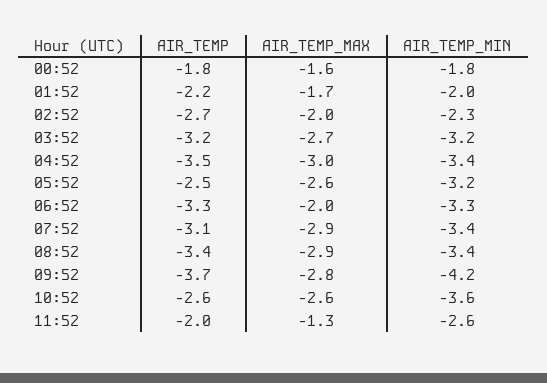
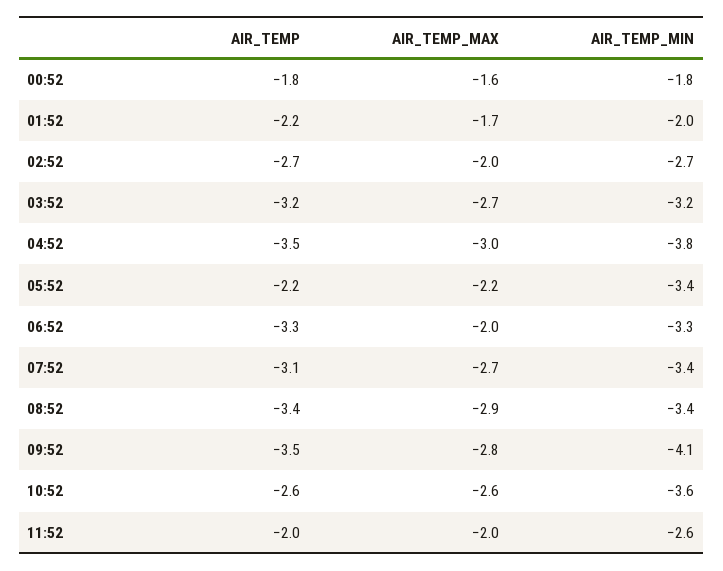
AIR_TEMP_MIN, 02:52: -2.3 -> -2.7
AIR_TEMP_MIN, 04:52: -3.4 -> -3.8
AIR_TEMP, 05:52: -2.5 -> -2.2
AIR_TEMP_MAX, 05:52: -2.6 -> -2.2
AIR_TEMP_MIN, 05:52: -3.2 -> -3.4
AIR_TEMP_MAX, 07:52: -2.9 -> -2.7
AIR_TEMP, 09:52: -3.7 -> -3.5
AIR_TEMP_MIN, 09:52: -4.2 -> -4.1
AIR_TEMP_MAX, 11:52: -1.3 -> -2

